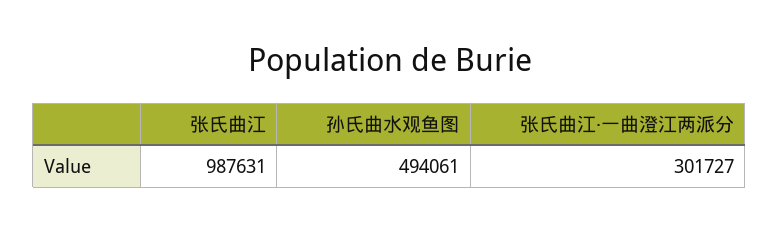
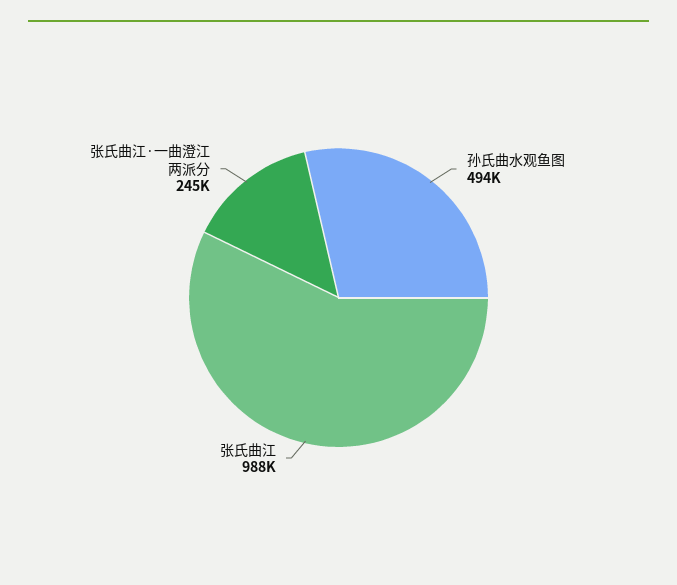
张氏曲江·一曲澄江两派分: 301727 -> 245000

